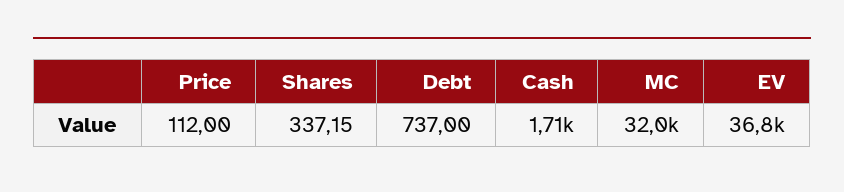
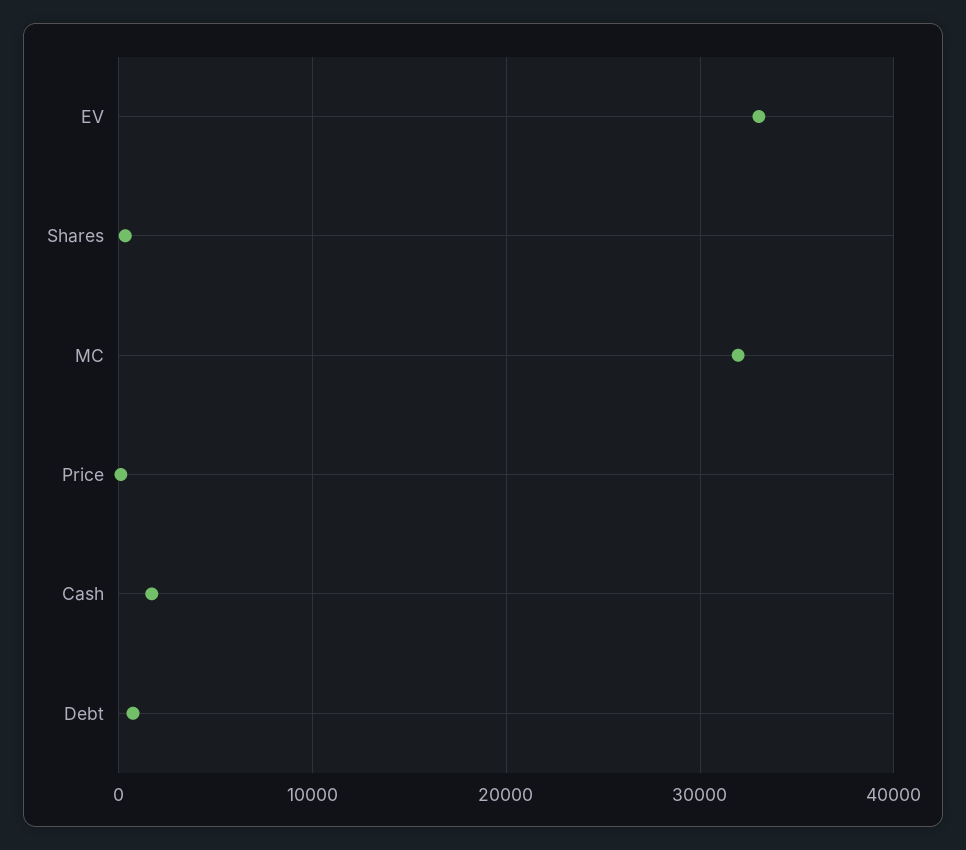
EV: 36800 -> 33000

